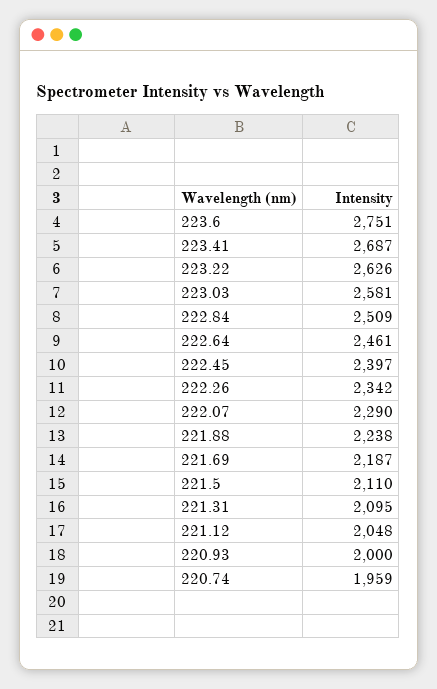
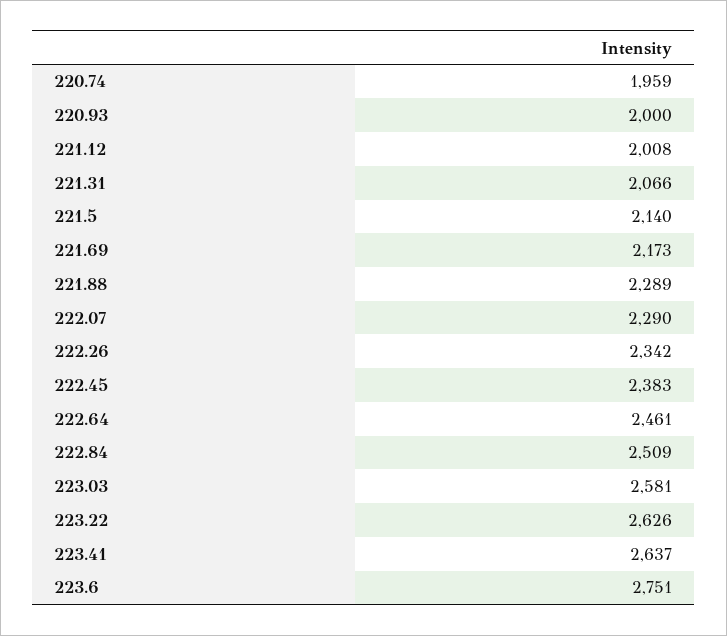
223.41: 2687 -> 2637
222.45: 2397 -> 2383
221.88: 2238 -> 2289
221.69: 2187 -> 2173
221.5: 2110 -> 2140
221.31: 2095 -> 2066
221.12: 2048 -> 2008

